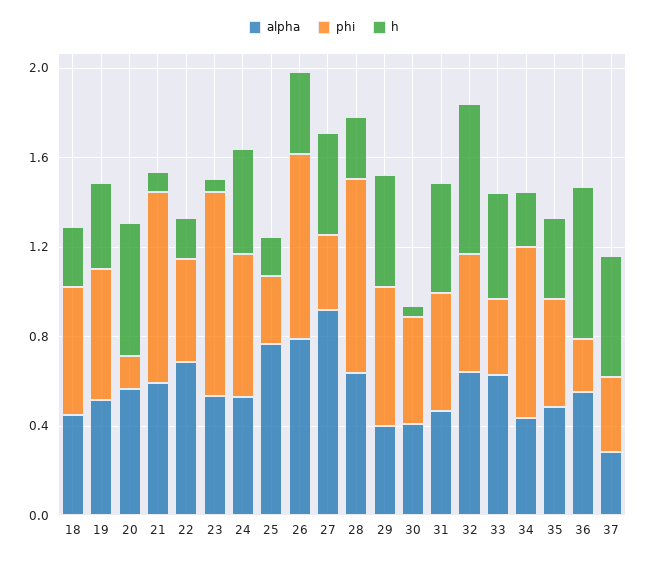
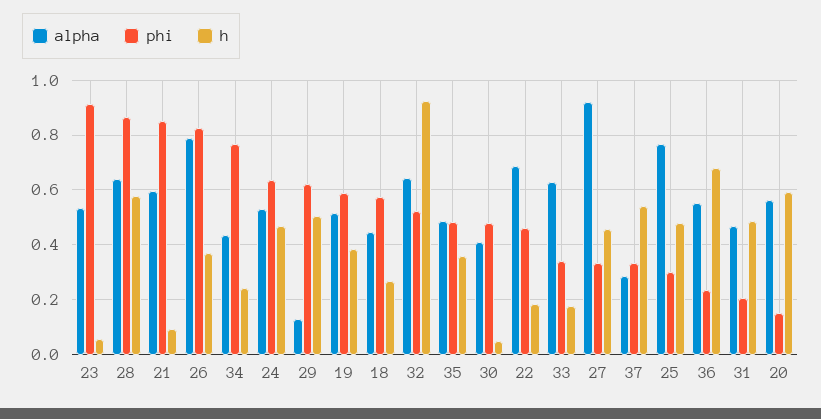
h, 25: 0.2 -> 0.475
h, 28: 0.3 -> 0.575
alpha, 29: 0.4 -> 0.125
phi, 31: 0.5 -> 0.2
h, 32: 0.7 -> 0.925
h, 33: 0.5 -> 0.175

